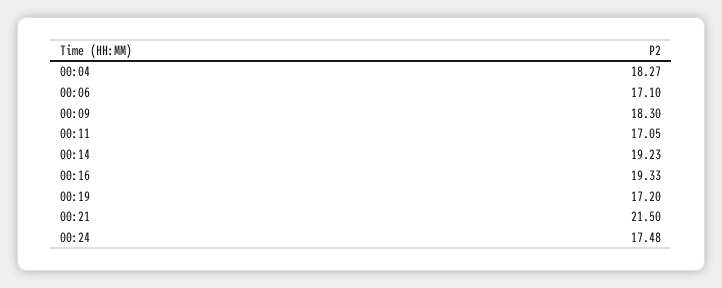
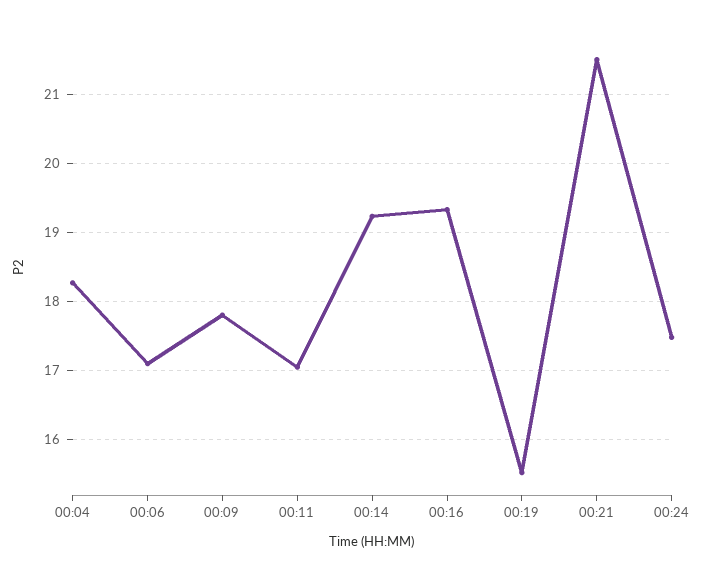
00:09: 18.3 -> 17.8
00:19: 17.2 -> 15.5

